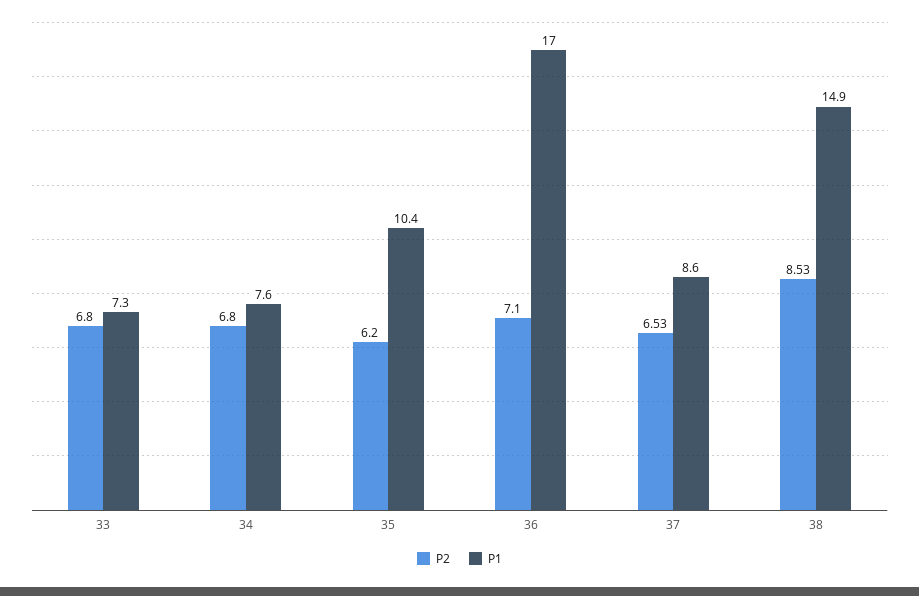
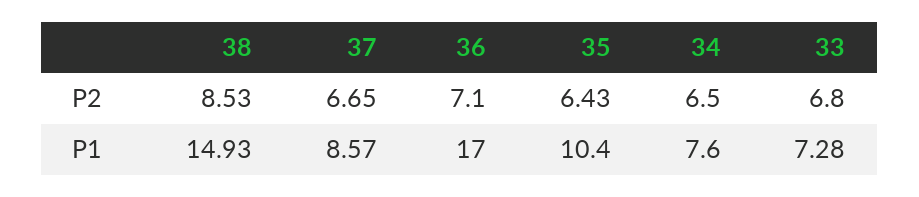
P2, 34: 6.8 -> 6.5
P2, 35: 6.2 -> 6.43
P2, 37: 6.53 -> 6.65

